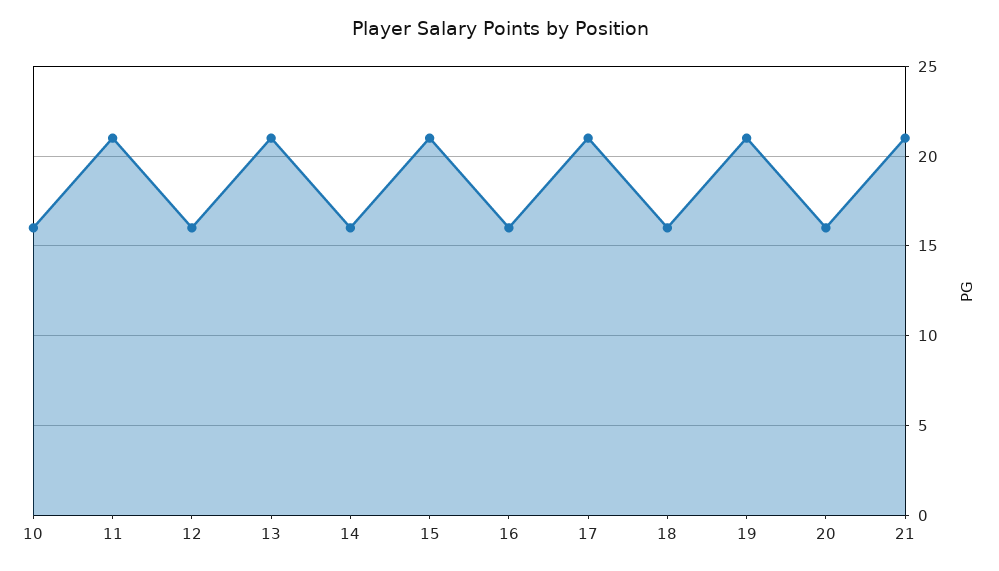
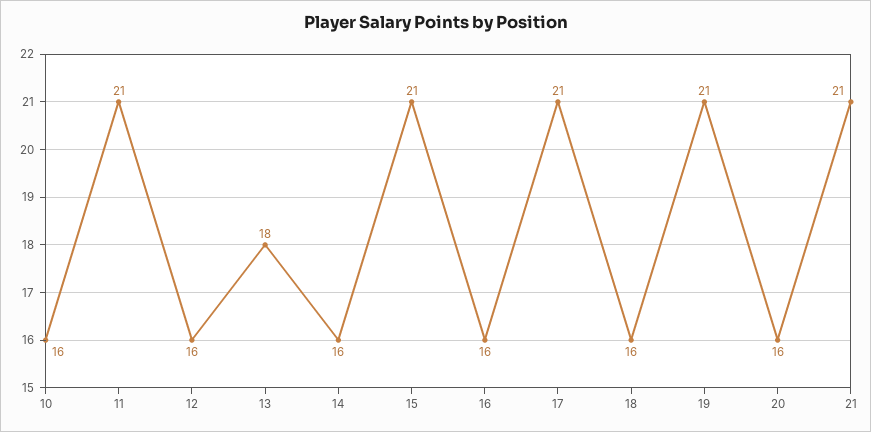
13: 21 -> 18

